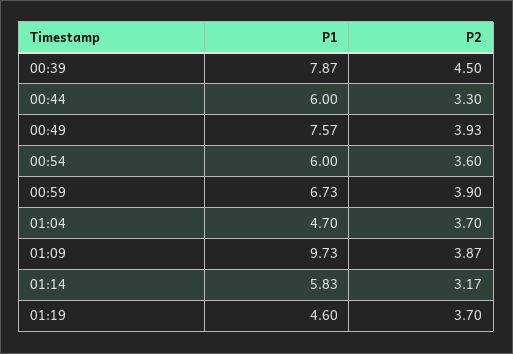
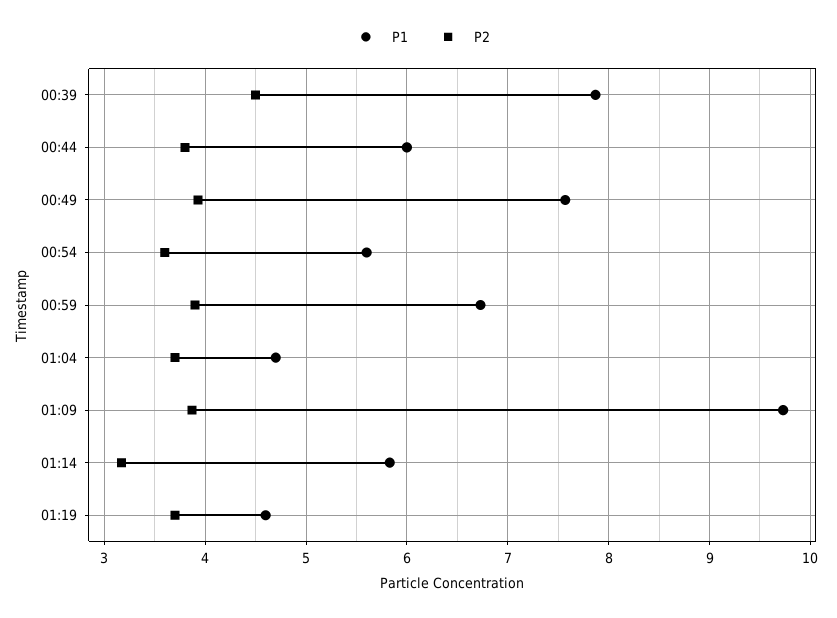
P2, 00:44: 3.3 -> 3.8
P1, 00:54: 6 -> 5.6

